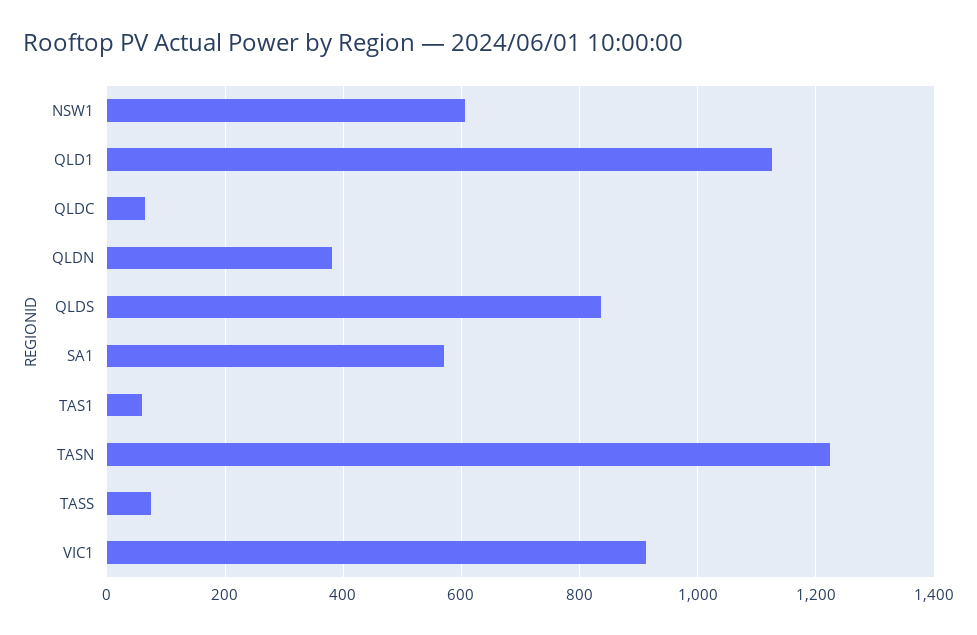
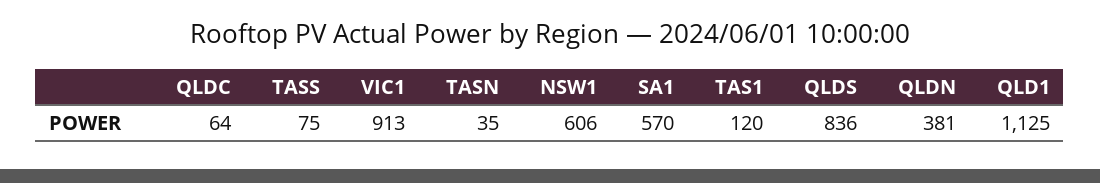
TAS1: 60 -> 120
TASN: 1220 -> 35

